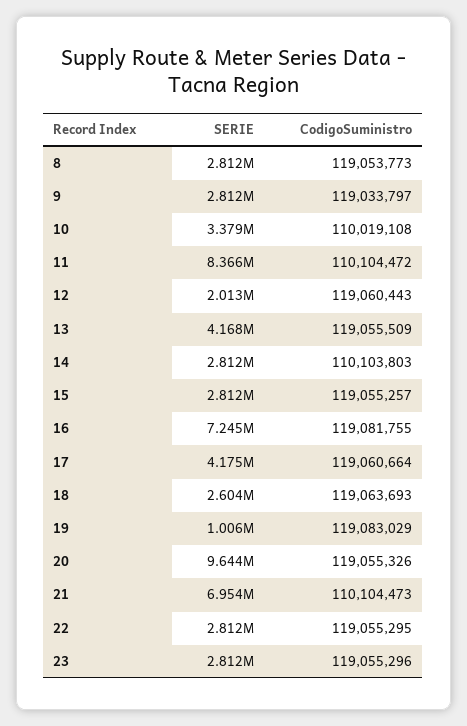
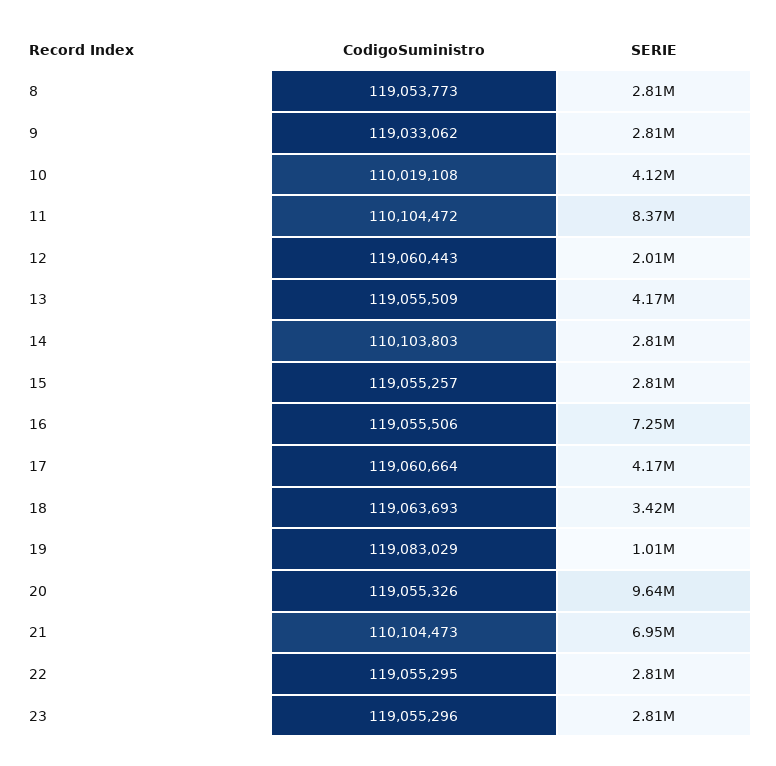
CodigoSuministro, 9: 119033797 -> 119033062
SERIE, 10: 3379000 -> 4120000
CodigoSuministro, 16: 119081755 -> 119055506
SERIE, 18: 2604000 -> 3420000

